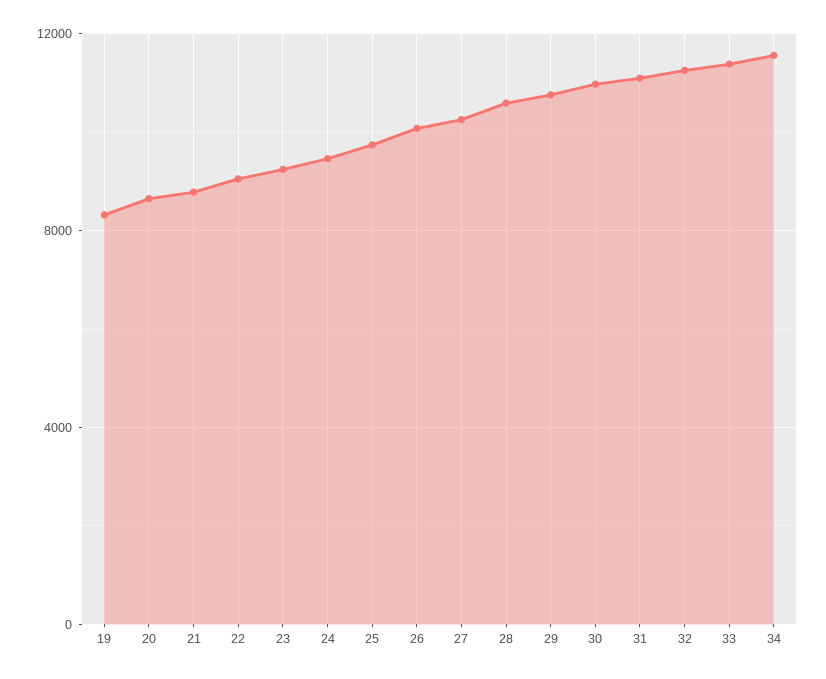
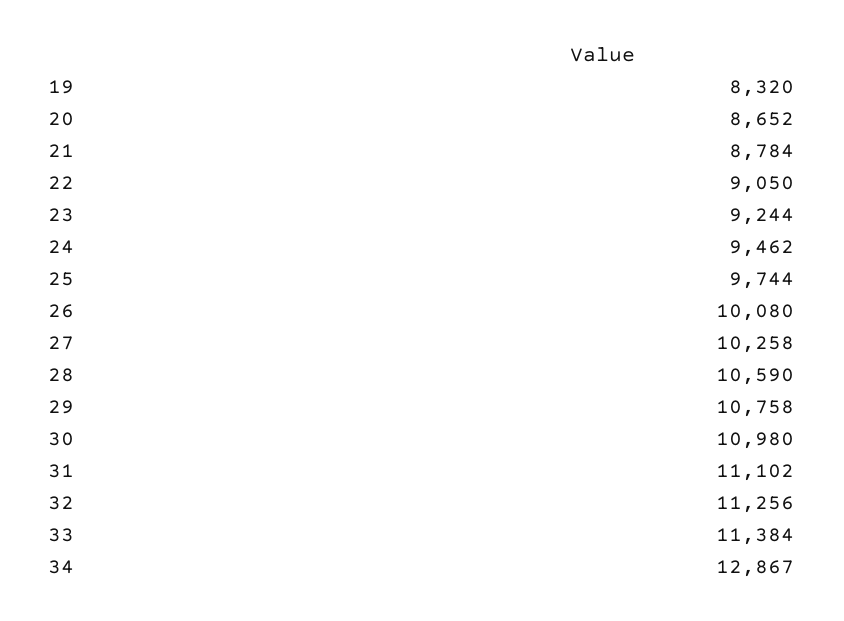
34: 11500 -> 12867

